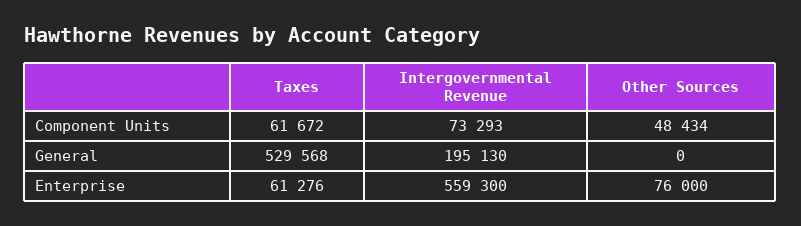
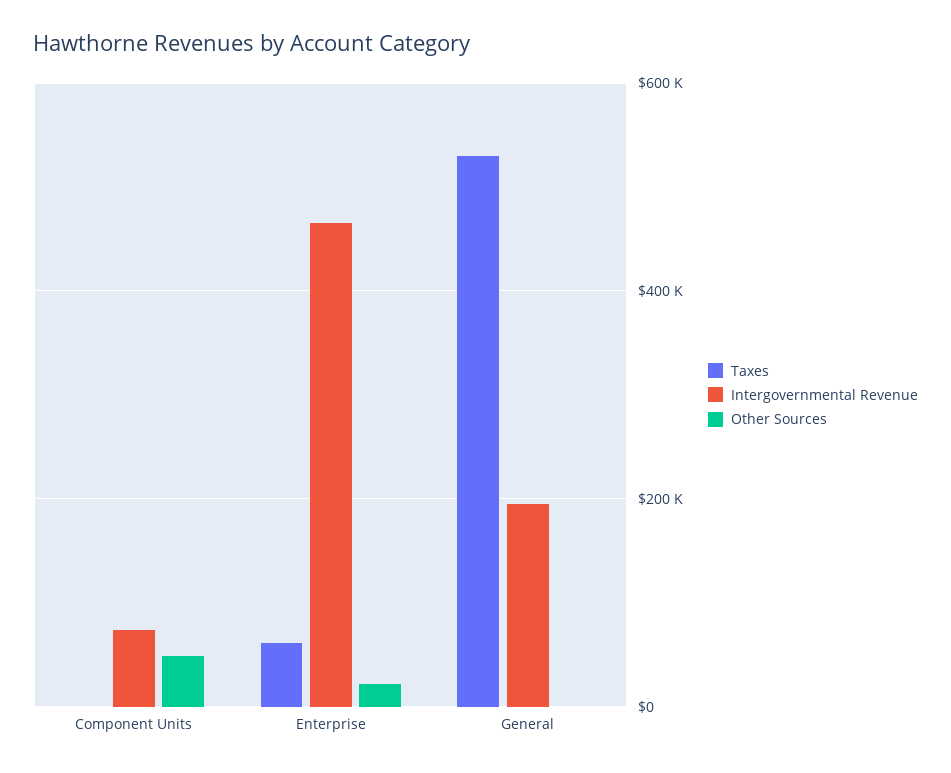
Taxes, Component Units: 61672 -> 0
Intergovernmental Revenue, Enterprise: 559300 -> 460000
Other Sources, Enterprise: 76000 -> 20000

